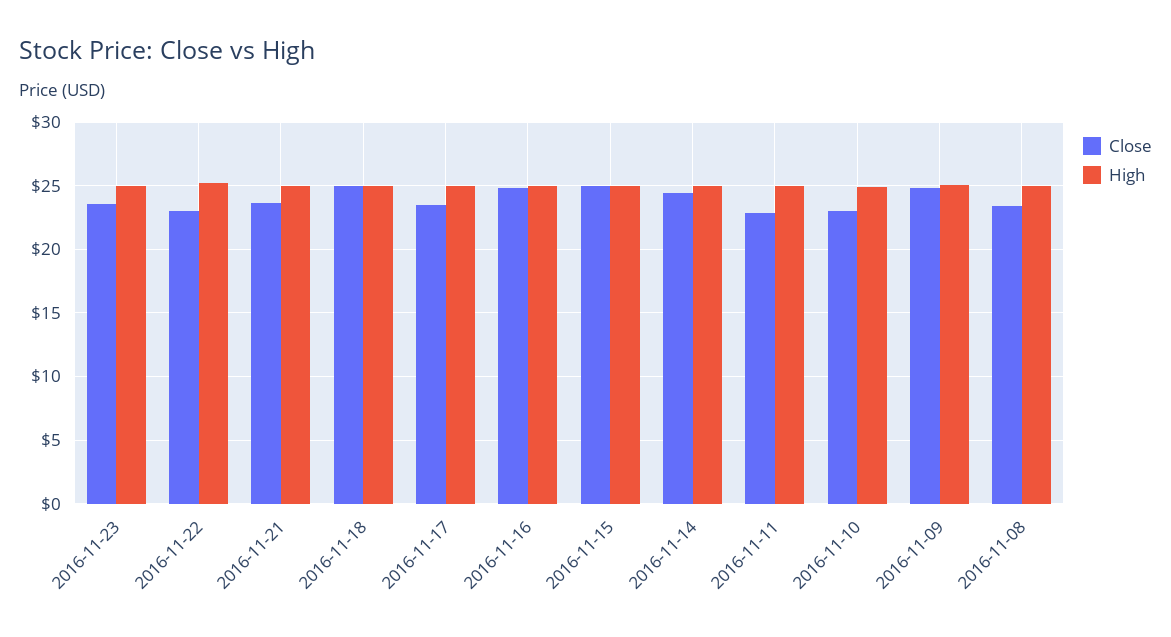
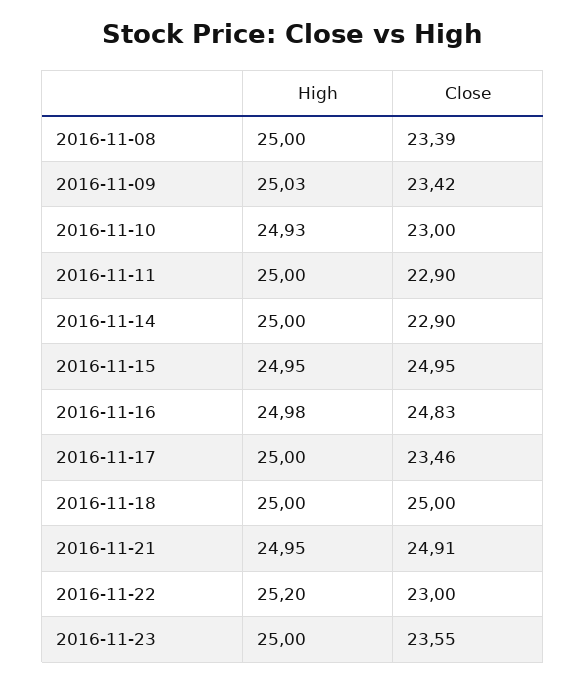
Close, 2016-11-21: 23.5 -> 24.91
Close, 2016-11-14: 24.5 -> 22.9
Close, 2016-11-09: 25 -> 23.42

